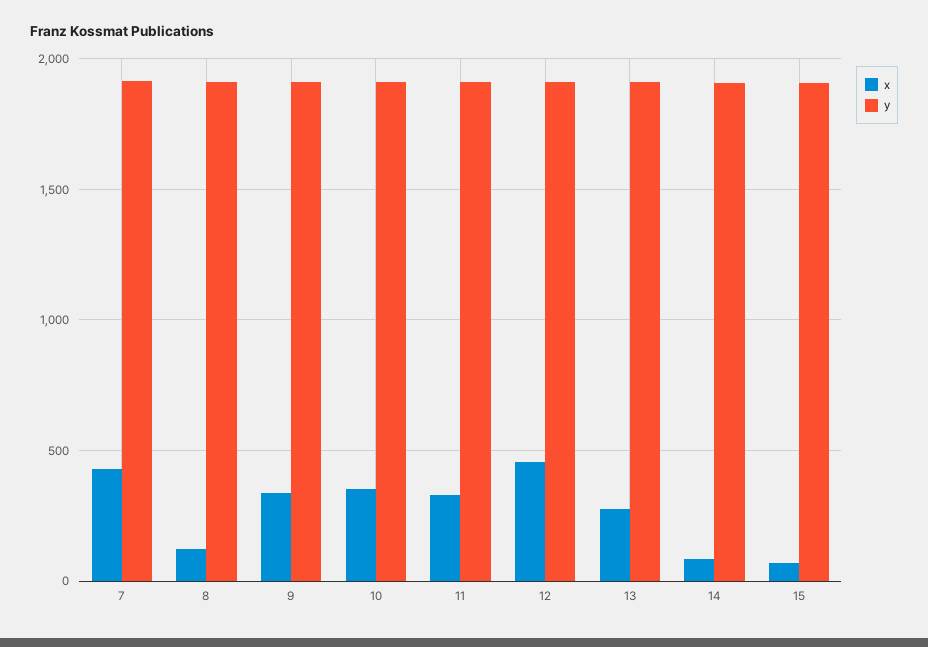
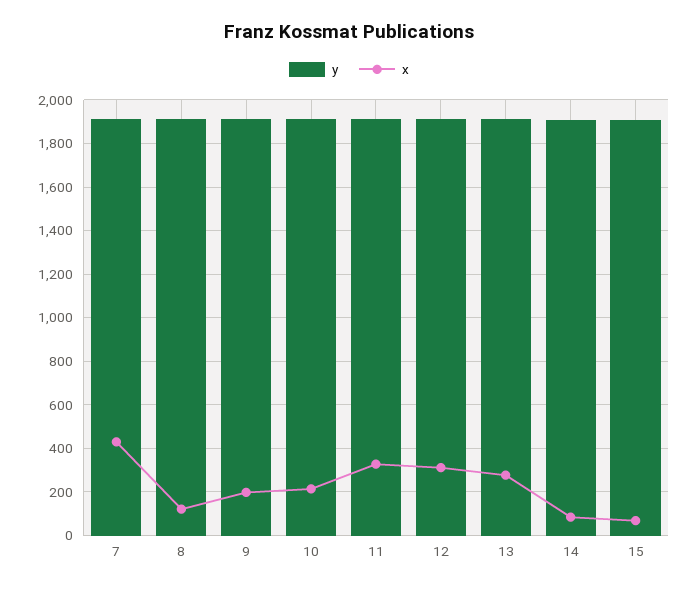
x, 9: 350 -> 200
x, 10: 350 -> 200
x, 12: 450 -> 300

